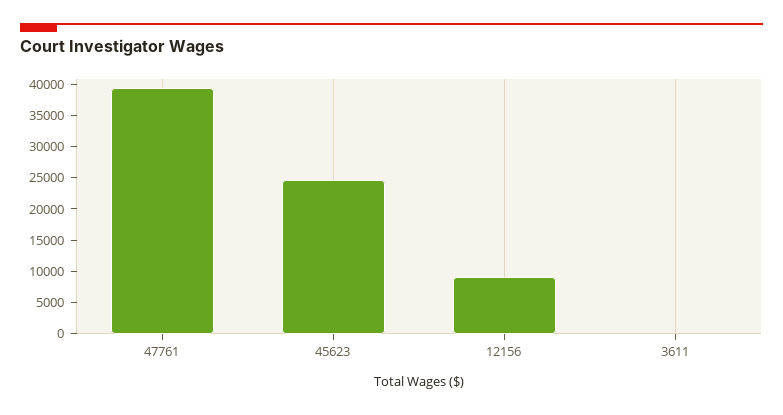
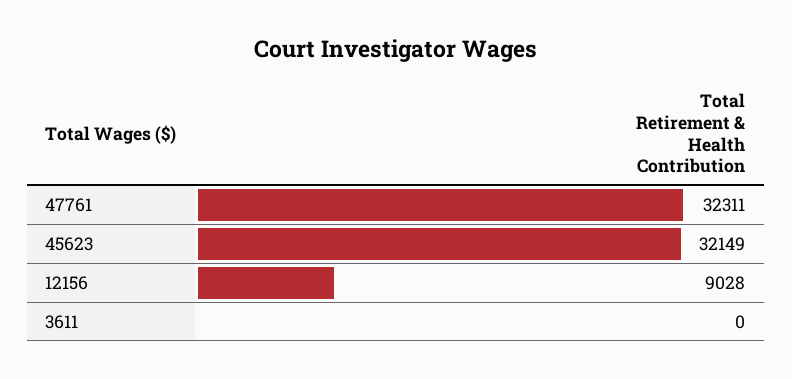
47761: 40000 -> 32311
45623: 25000 -> 32149

